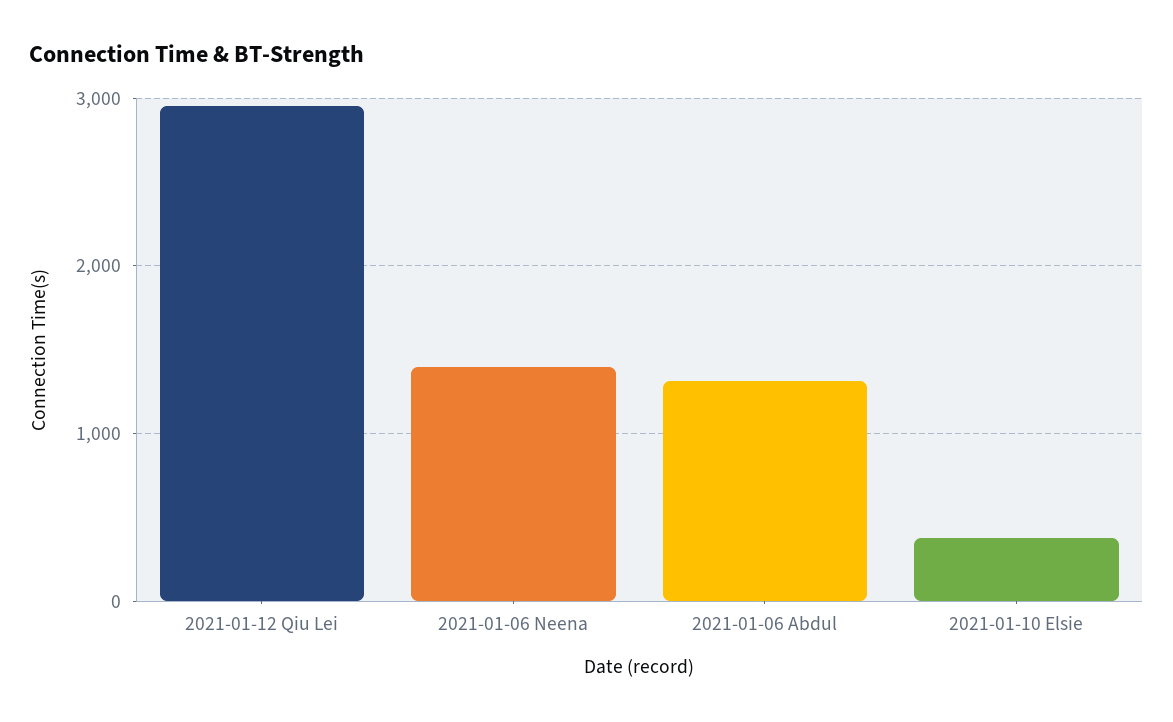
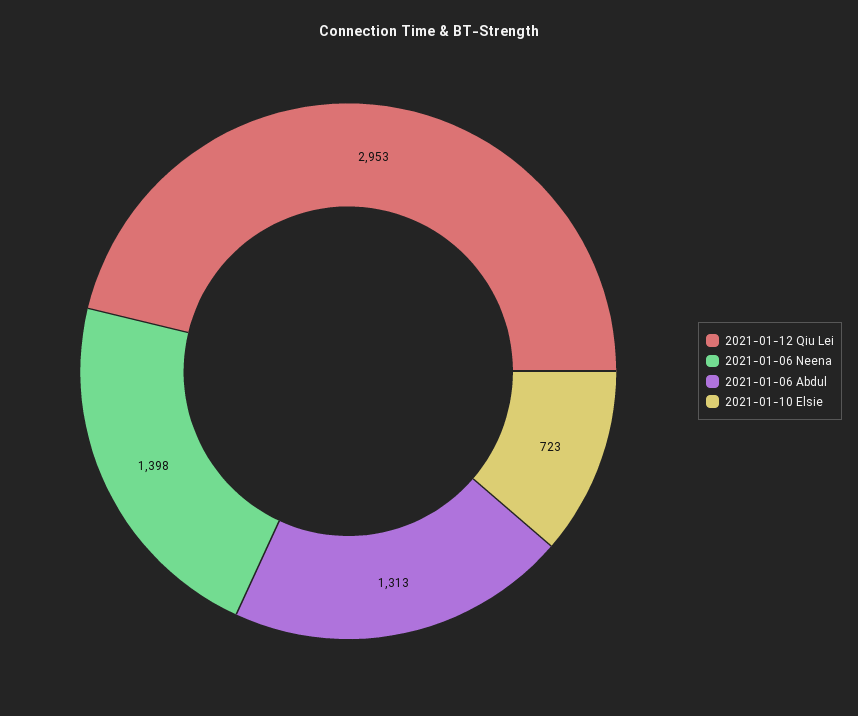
2021-01-10 Elsie: 400 -> 723

